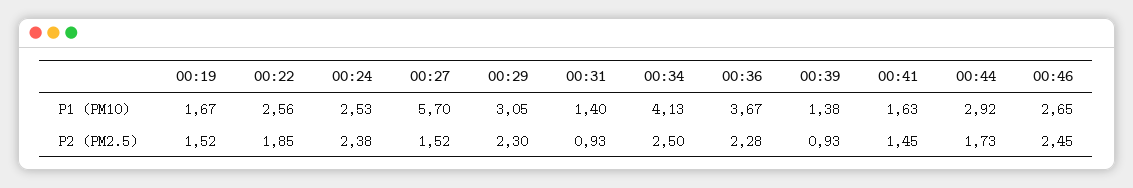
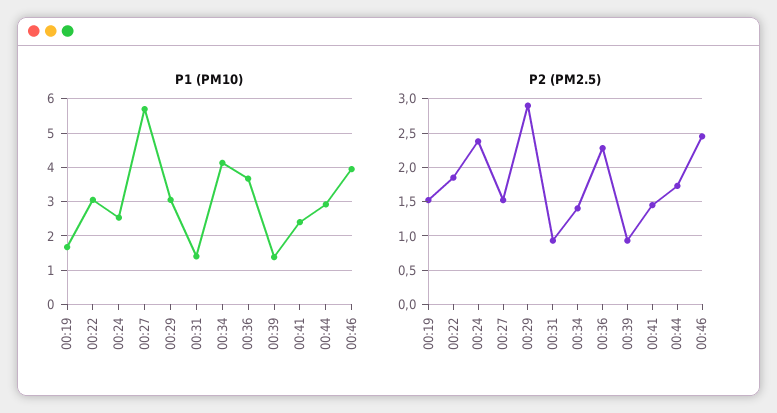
P1 (PM10), 00:22: 2.56 -> 3
P1 (PM10), 00:41: 1.63 -> 2.4
P1 (PM10), 00:46: 2.65 -> 4
P2 (PM2.5), 00:29: 2.3 -> 2.9
P2 (PM2.5), 00:34: 2.5 -> 1.4

